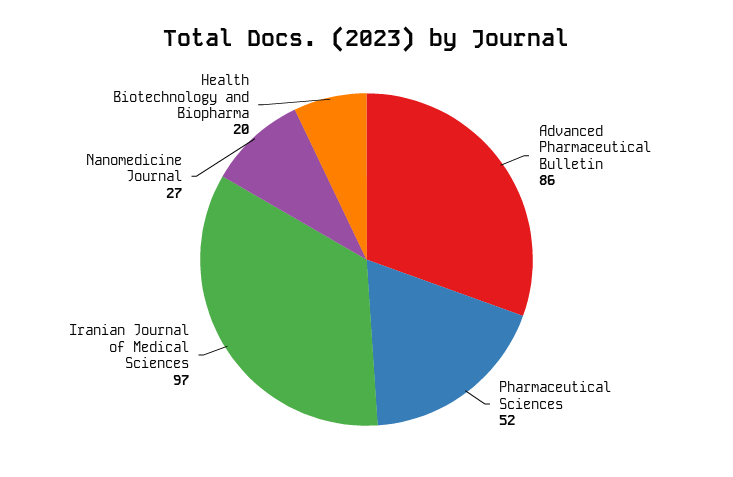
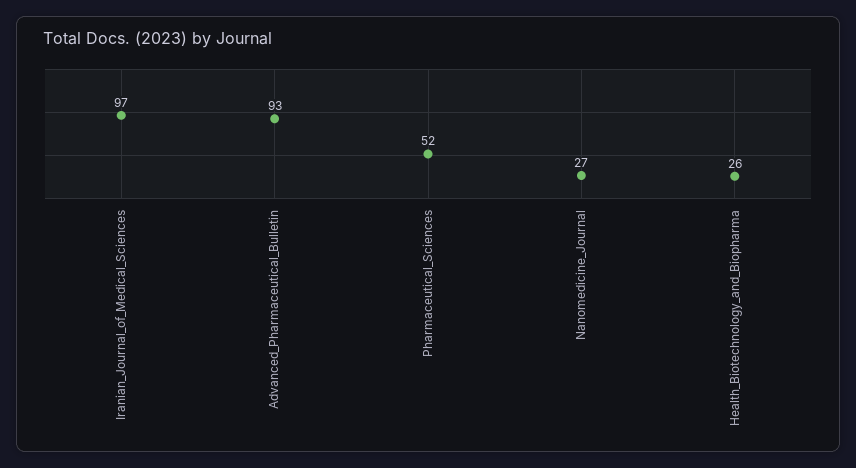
Advanced Pharmaceutical Bulletin: 86 -> 93
Health Biotechnology and Biopharma: 20 -> 26

